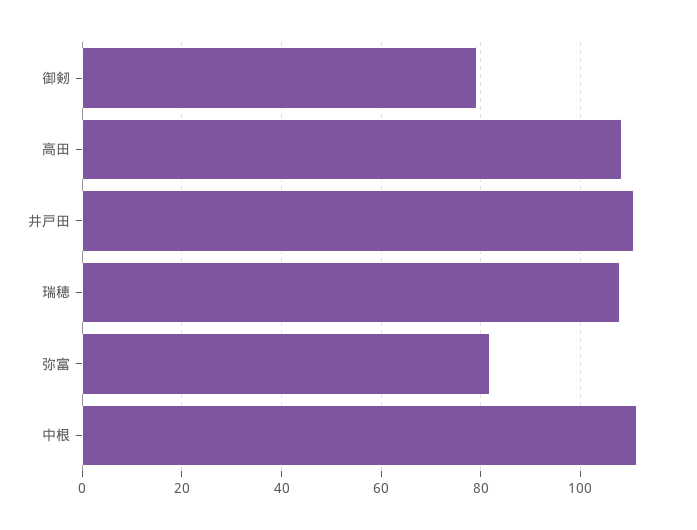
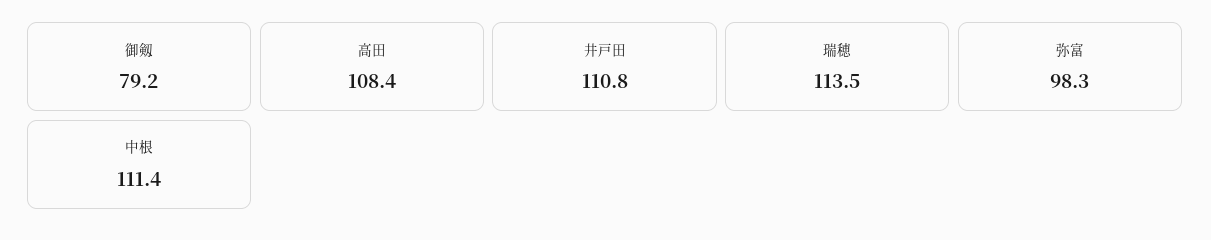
瑞穂: 108 -> 113.5
弥富: 82 -> 98.3

